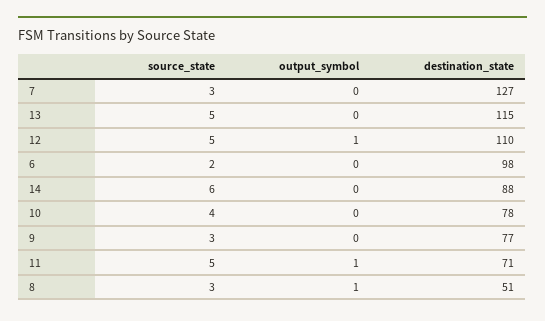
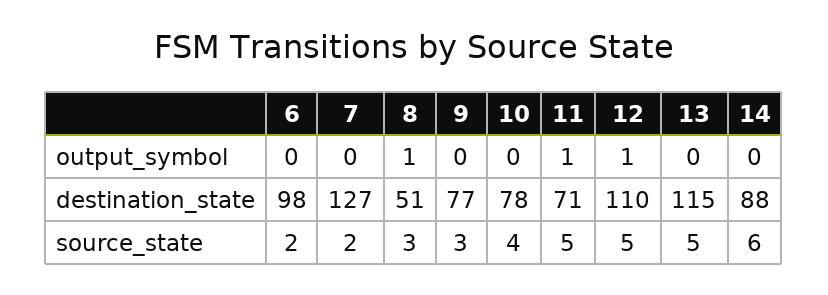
source_state, 7: 3 -> 2

